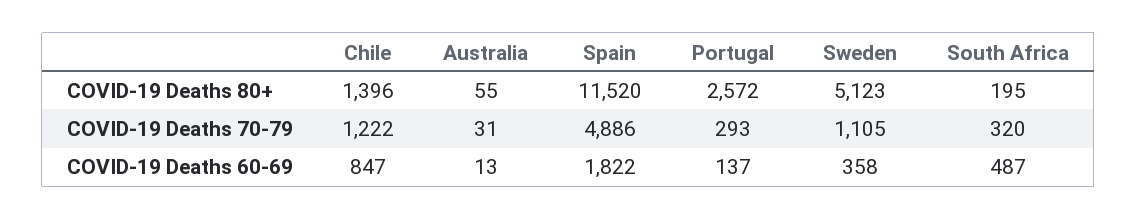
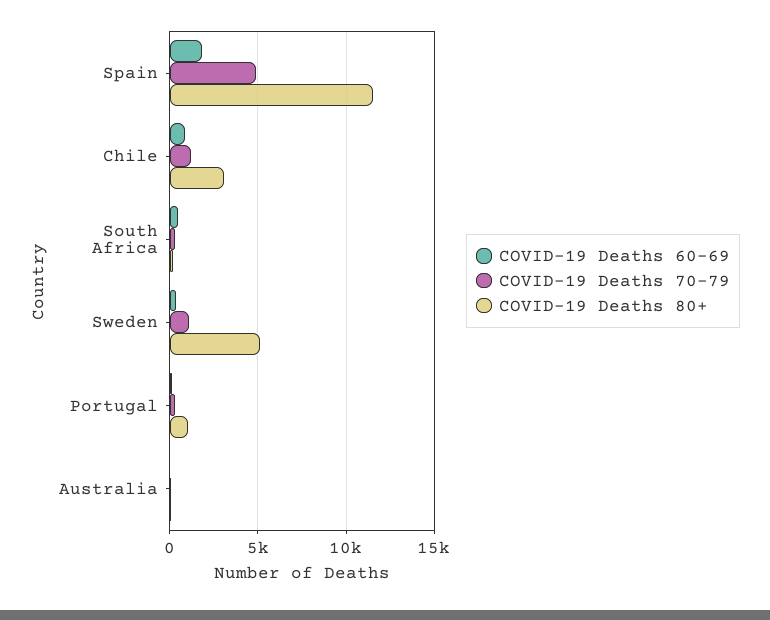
COVID-19 Deaths 80+, Chile: 1396 -> 3000
COVID-19 Deaths 80+, Portugal: 2572 -> 1000

